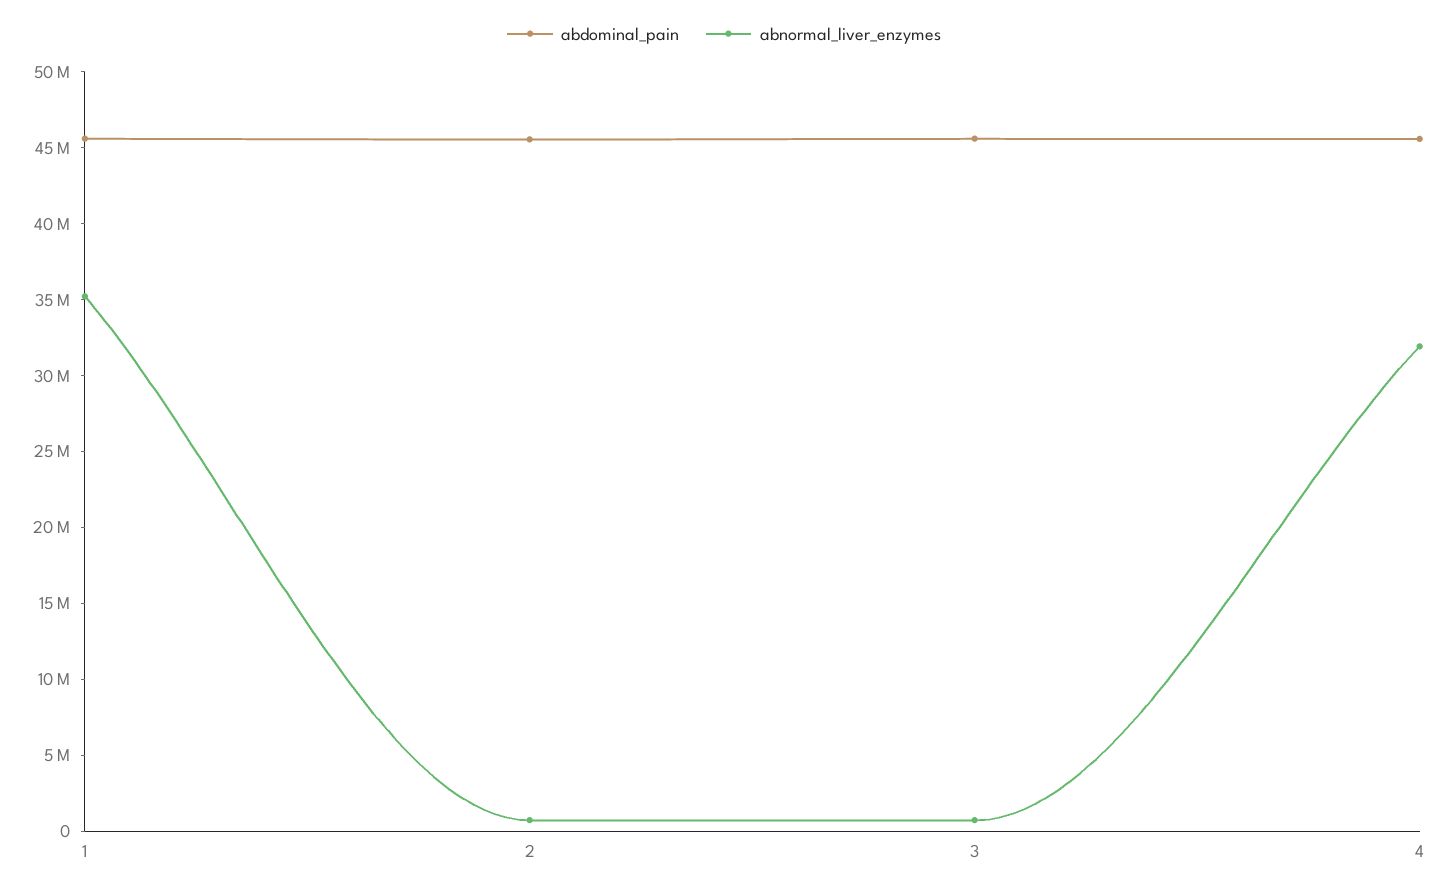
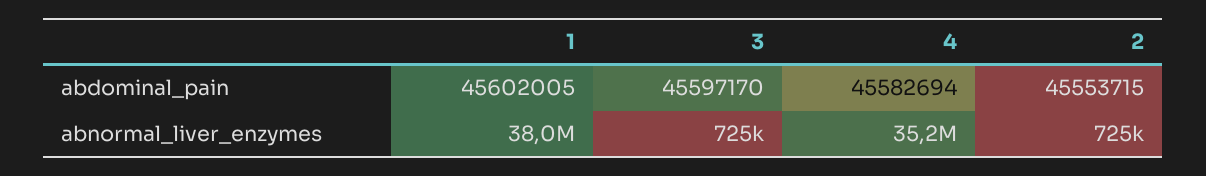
abnormal_liver_enzymes, 1: 35000000 -> 38000000
abnormal_liver_enzymes, 4: 32000000 -> 35200000

